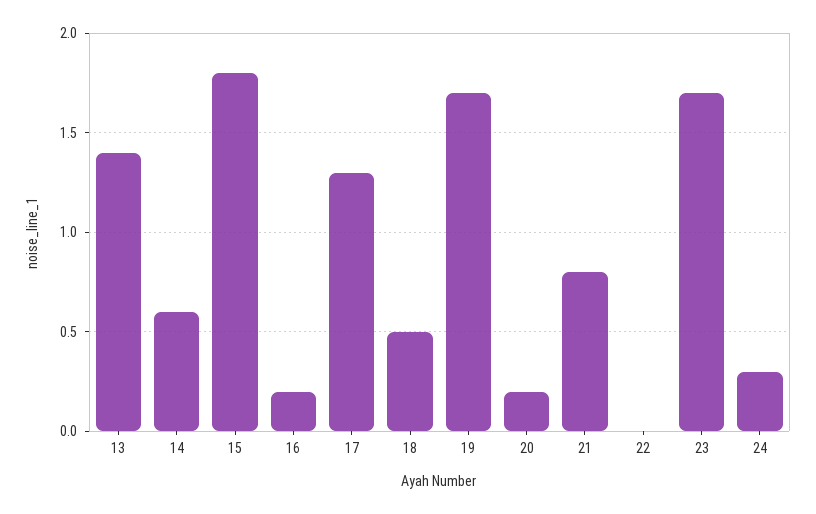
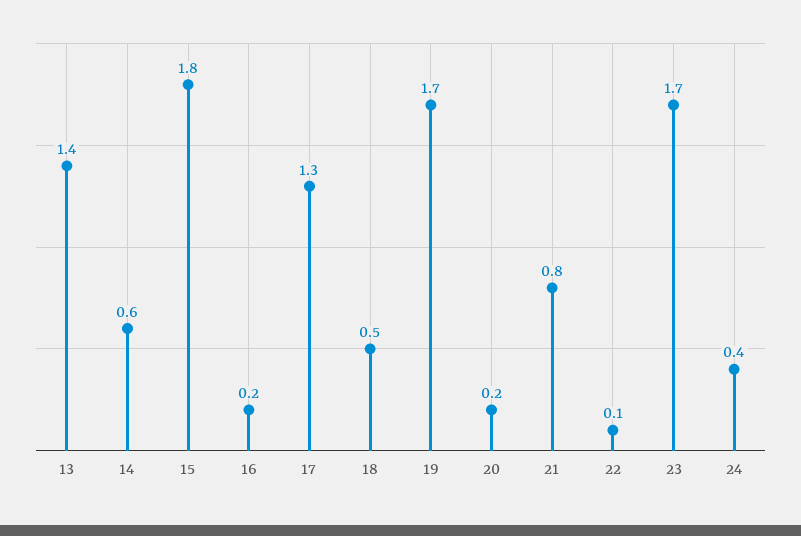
22: 0 -> 0.1
24: 0.3 -> 0.4

